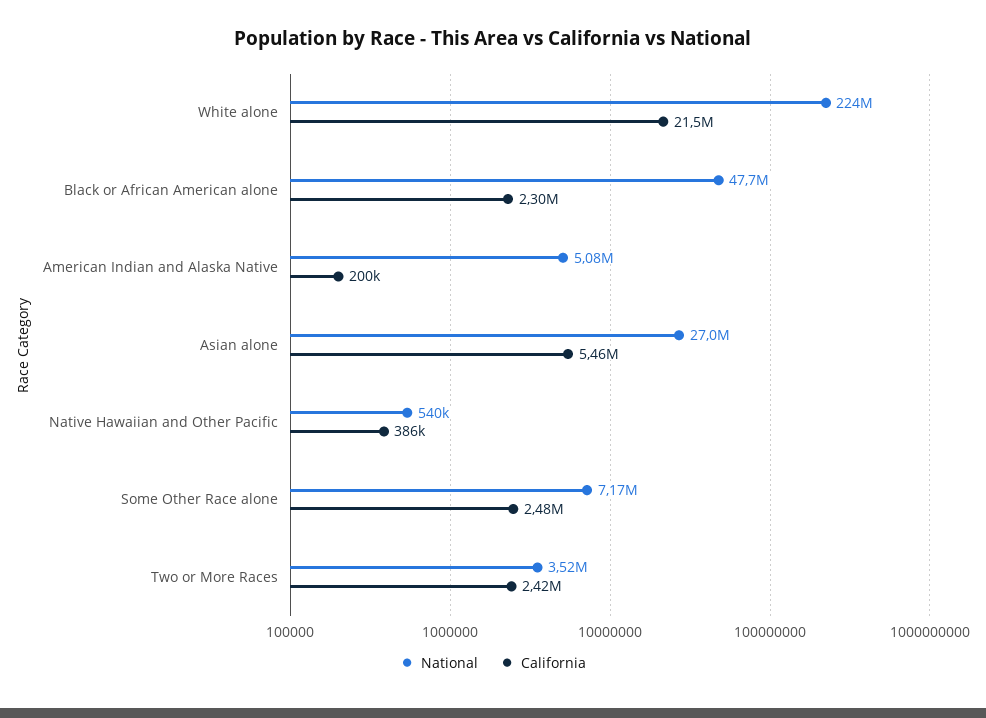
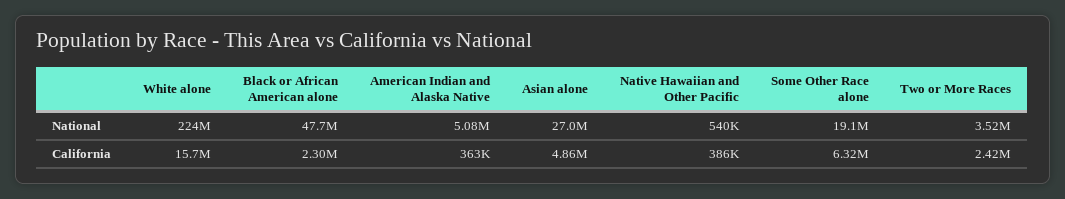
California, White alone: 21500000 -> 15700000
California, American Indian and Alaska Native: 200000 -> 363000
California, Asian alone: 5460000 -> 4860000
National, Some Other Race alone: 7170000 -> 19100000
California, Some Other Race alone: 2480000 -> 6320000

